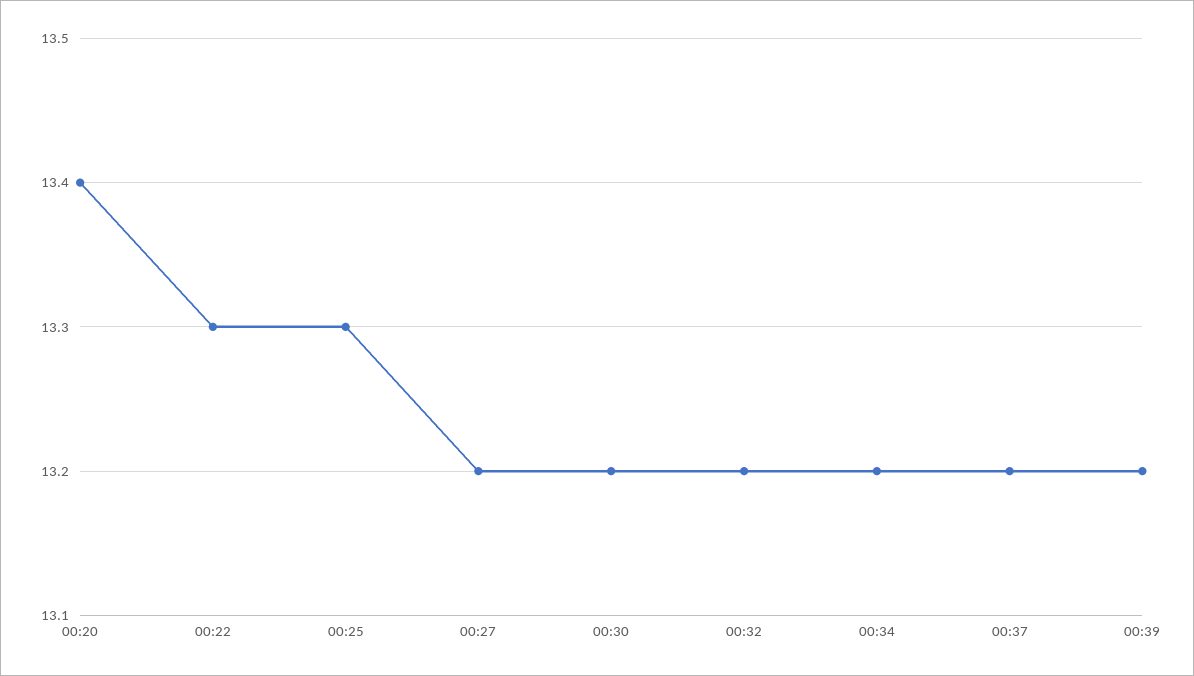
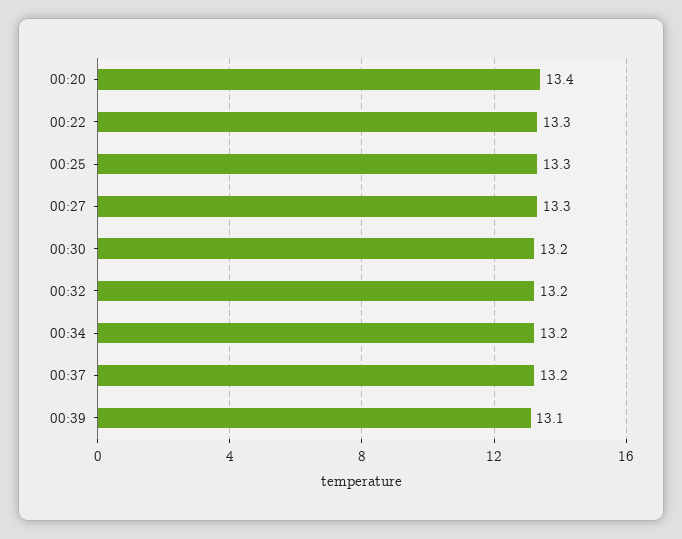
00:27: 13.2 -> 13.3
00:39: 13.2 -> 13.1

